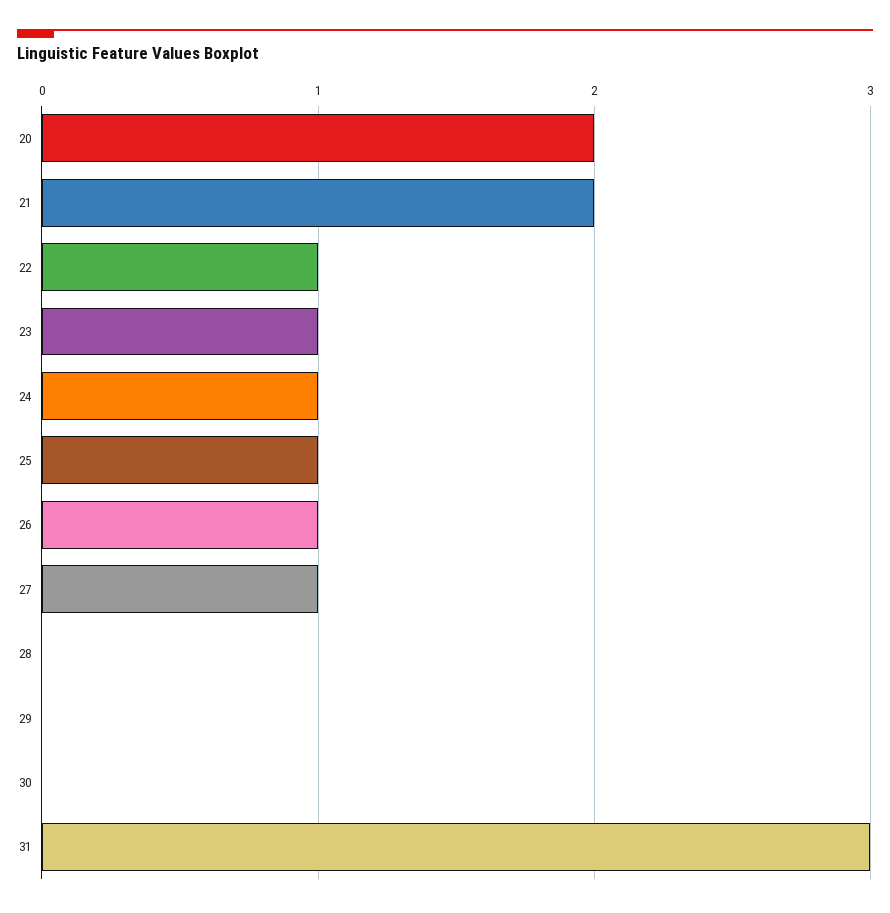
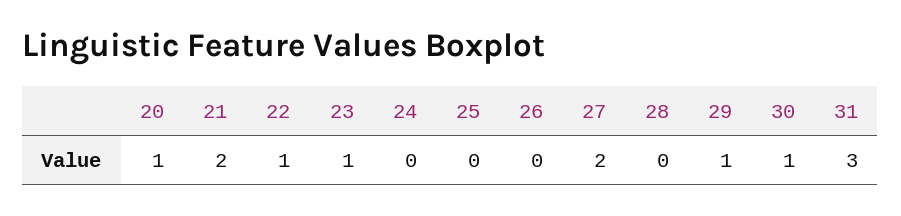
20: 2 -> 1
24: 1 -> 0
25: 1 -> 0
26: 1 -> 0
27: 1 -> 2
29: 0 -> 1
30: 0 -> 1

